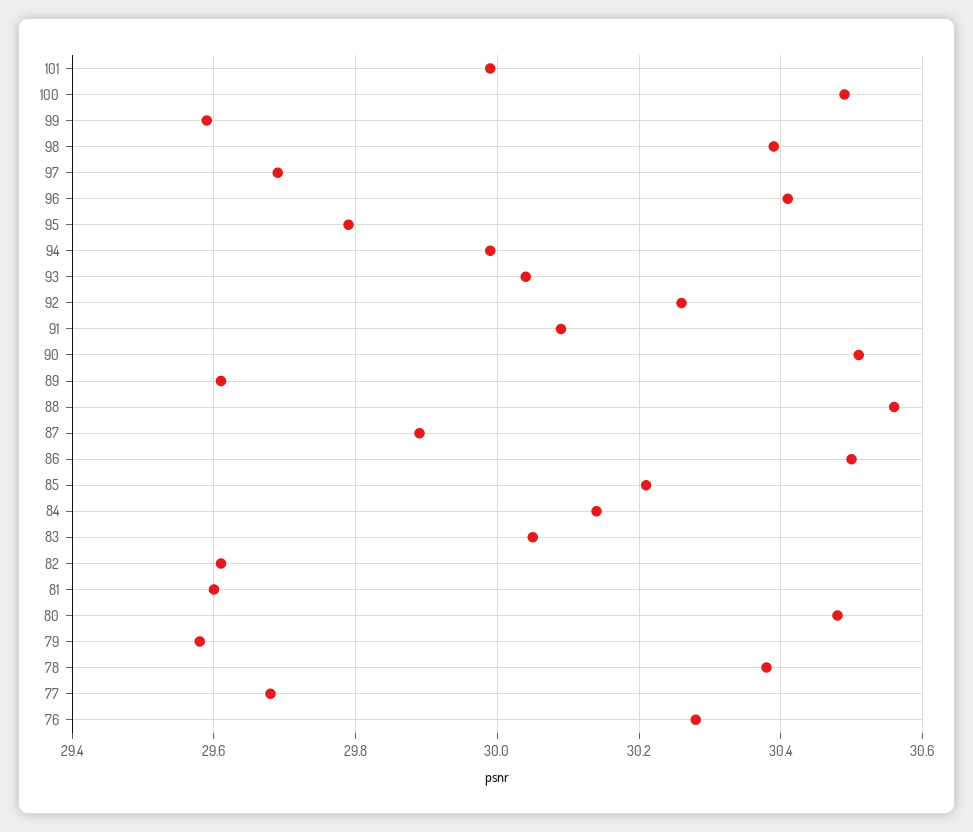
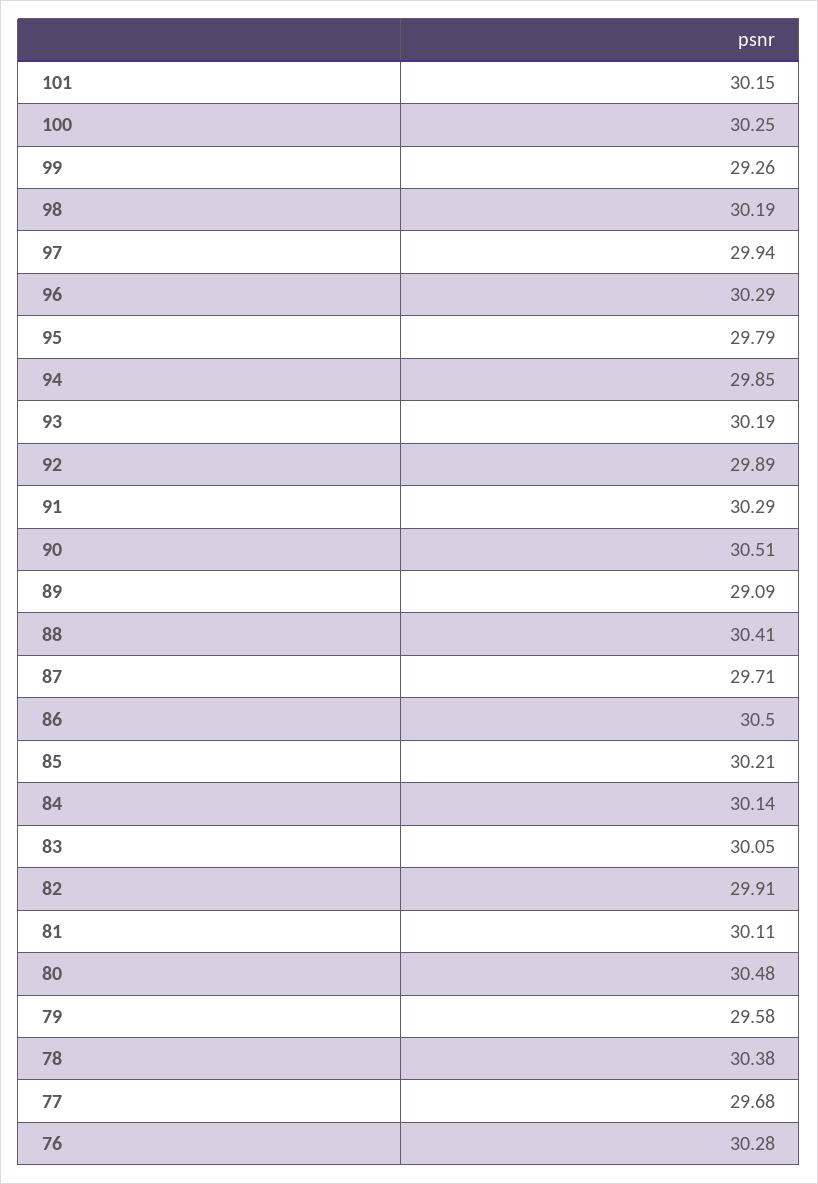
101: 30 -> 30.15
100: 30.5 -> 30.25
99: 29.6 -> 29.26
98: 30.4 -> 30.19
97: 29.7 -> 29.94
96: 30.4 -> 30.29
94: 30 -> 29.85
93: 30.05 -> 30.19
92: 30.25 -> 29.89
91: 30.1 -> 30.29
89: 29.6 -> 29.09
88: 30.55 -> 30.41
87: 29.9 -> 29.71
82: 29.6 -> 29.91
81: 29.6 -> 30.11

